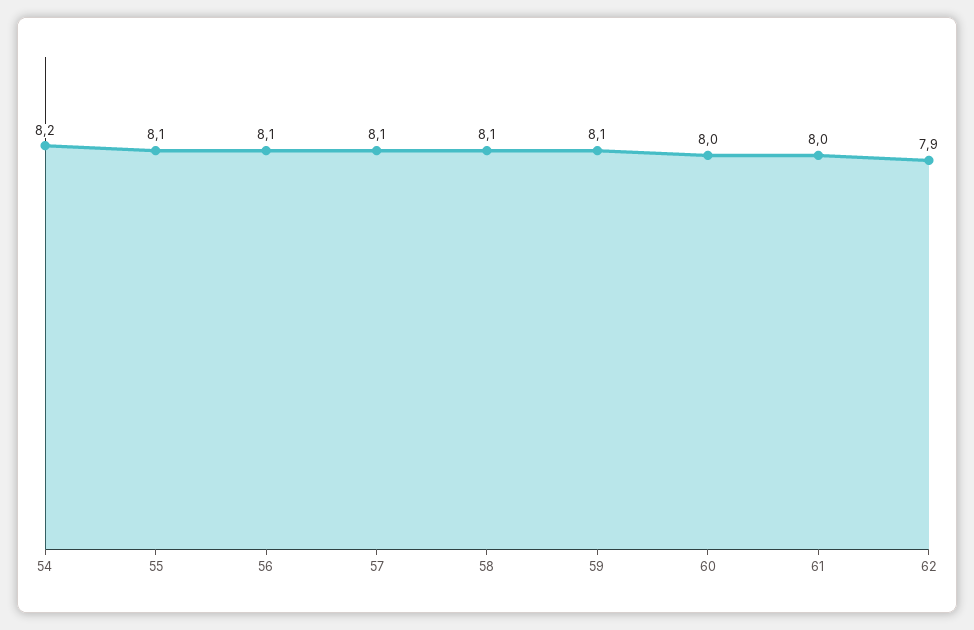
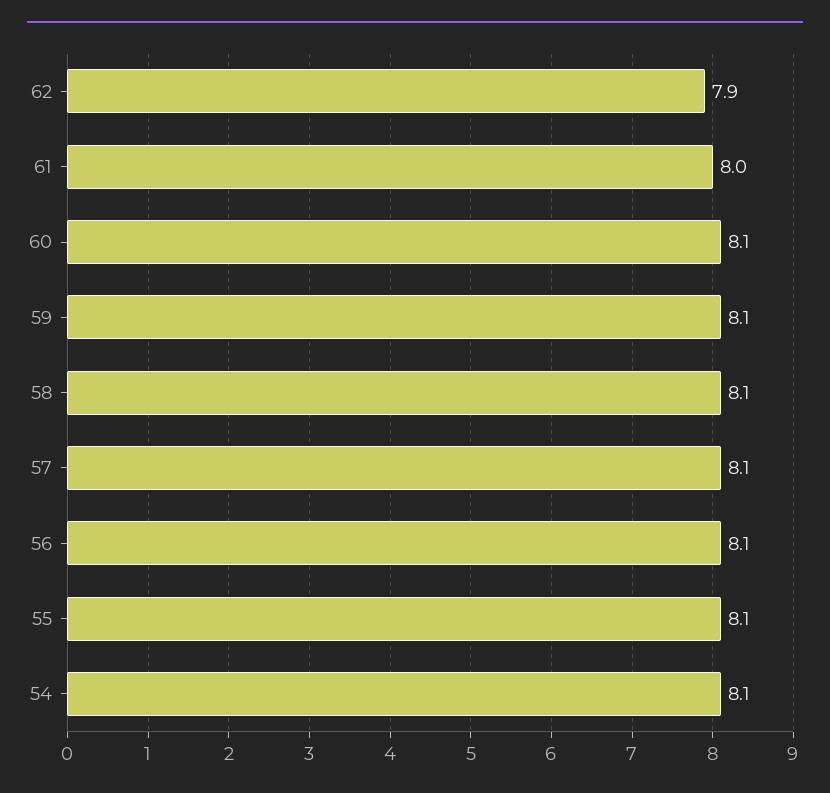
54: 8.2 -> 8.1
60: 8 -> 8.1

